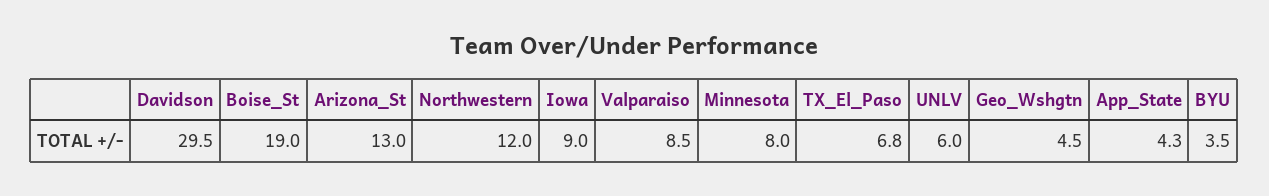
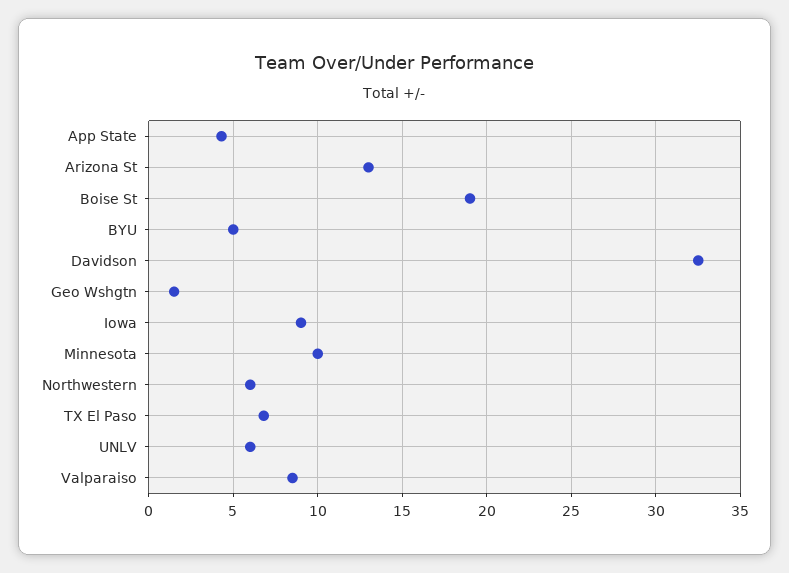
Davidson: 29.5 -> 32.5
Northwestern: 12 -> 6
Minnesota: 8 -> 10
Geo_Wshgtn: 4.5 -> 1.5
BYU: 3.5 -> 5

